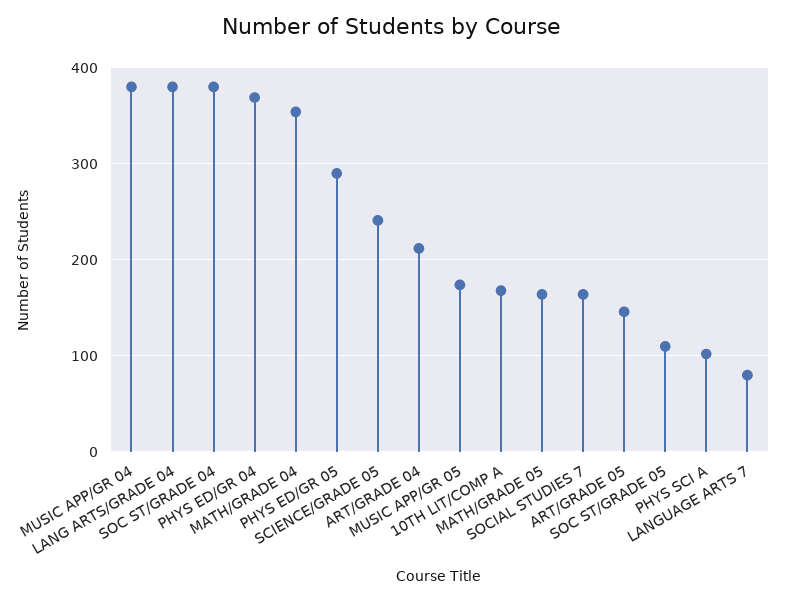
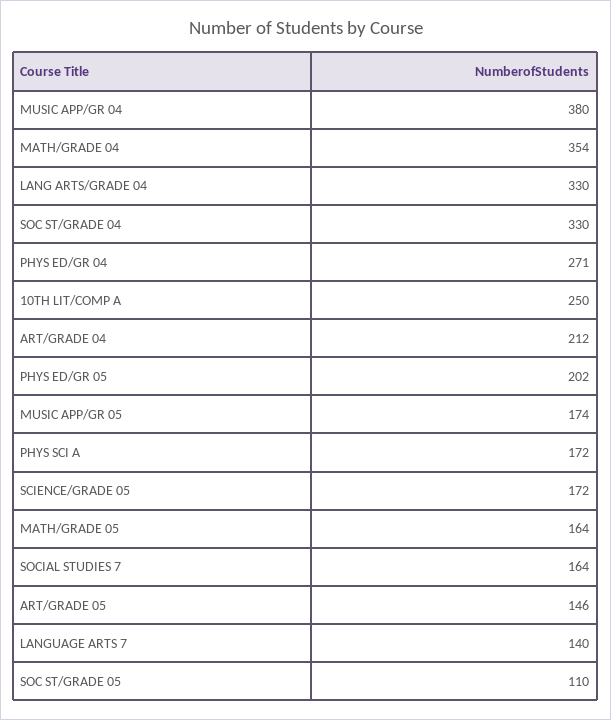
LANG ARTS/GRADE 04: 380 -> 330
SOC ST/GRADE 04: 380 -> 330
PHYS ED/GR 04: 370 -> 271
PHYS ED/GR 05: 290 -> 202
SCIENCE/GRADE 05: 240 -> 172
10TH LIT/COMP A: 170 -> 250
PHYS SCI A: 100 -> 172
LANGUAGE ARTS 7: 80 -> 140

